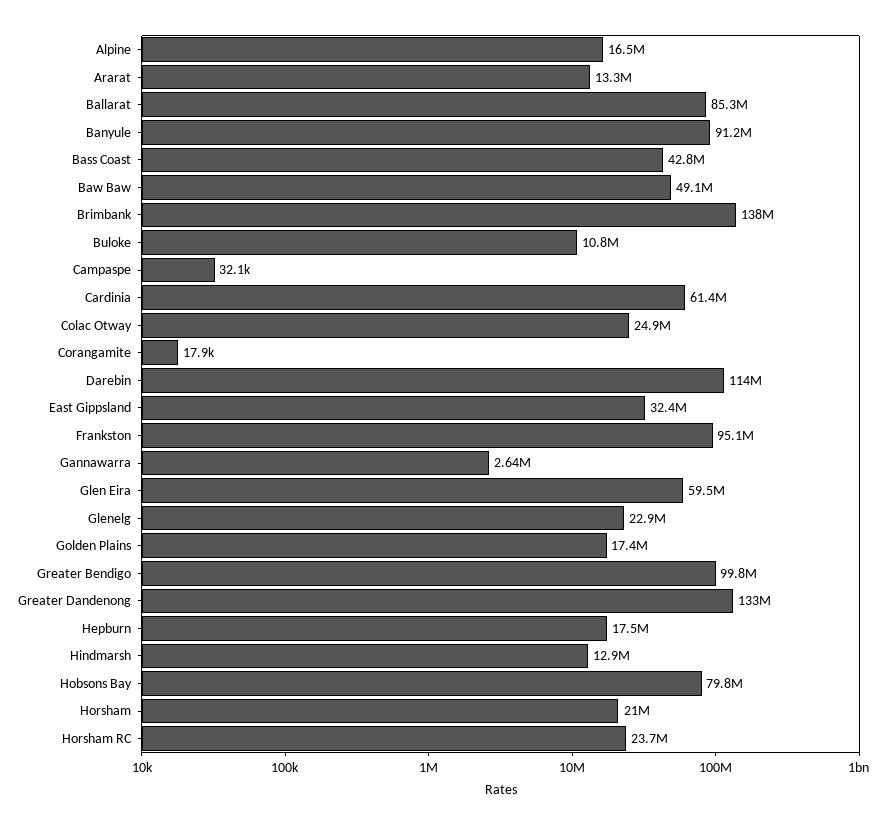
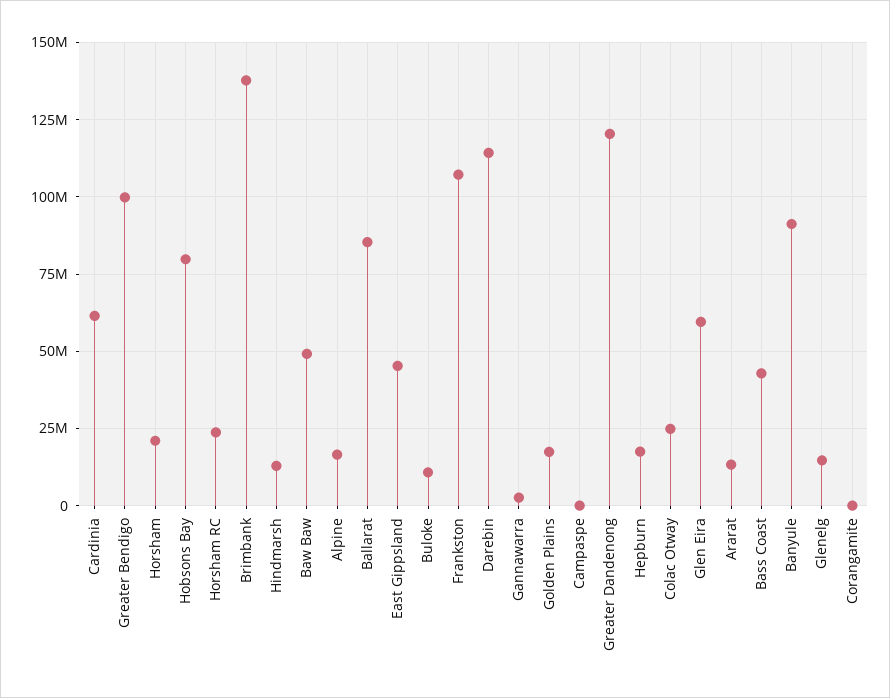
East Gippsland: 32400000 -> 45000000
Frankston: 95100000 -> 107500000
Glenelg: 22900000 -> 15000000
Greater Dandenong: 133000000 -> 120000000

